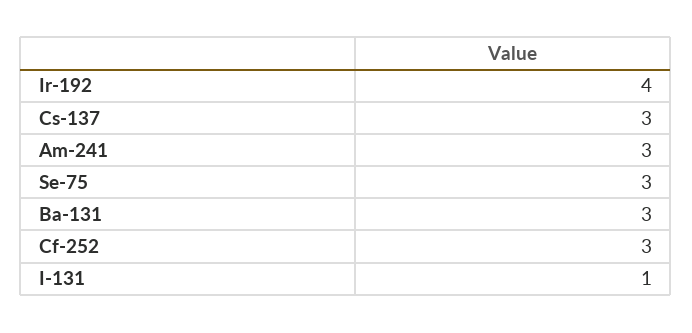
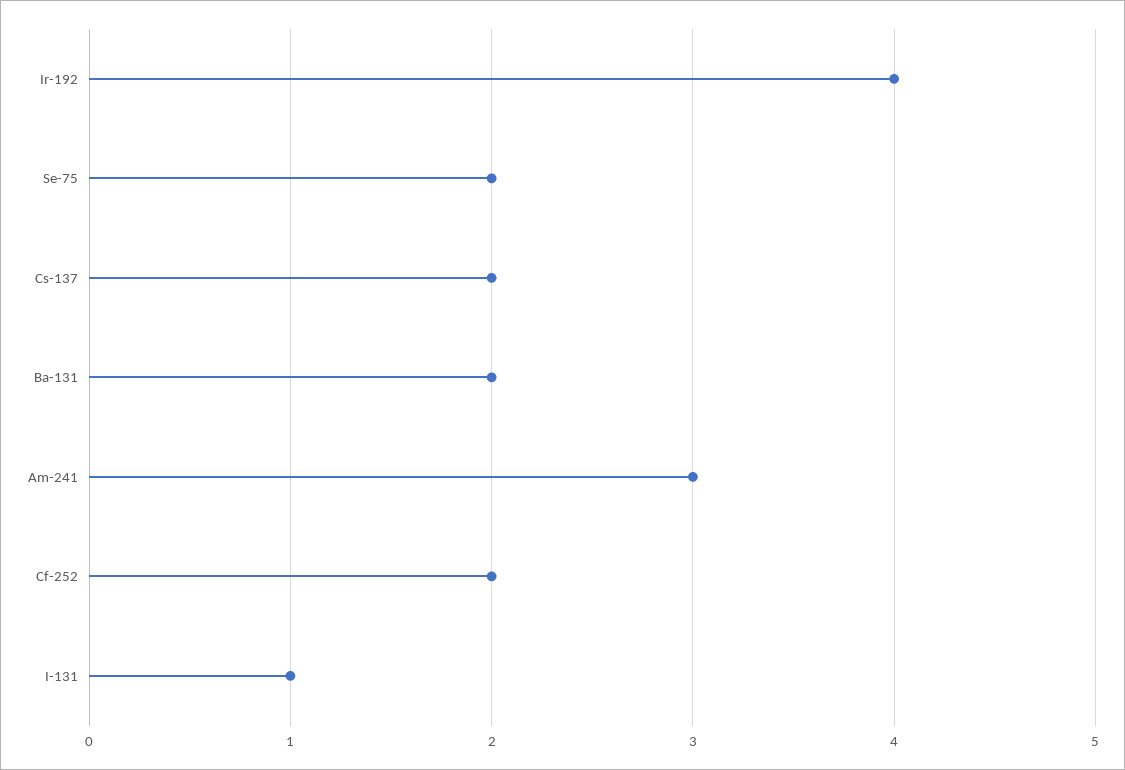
Cs-137: 3 -> 2
Se-75: 3 -> 2
Ba-131: 3 -> 2
Cf-252: 3 -> 2

